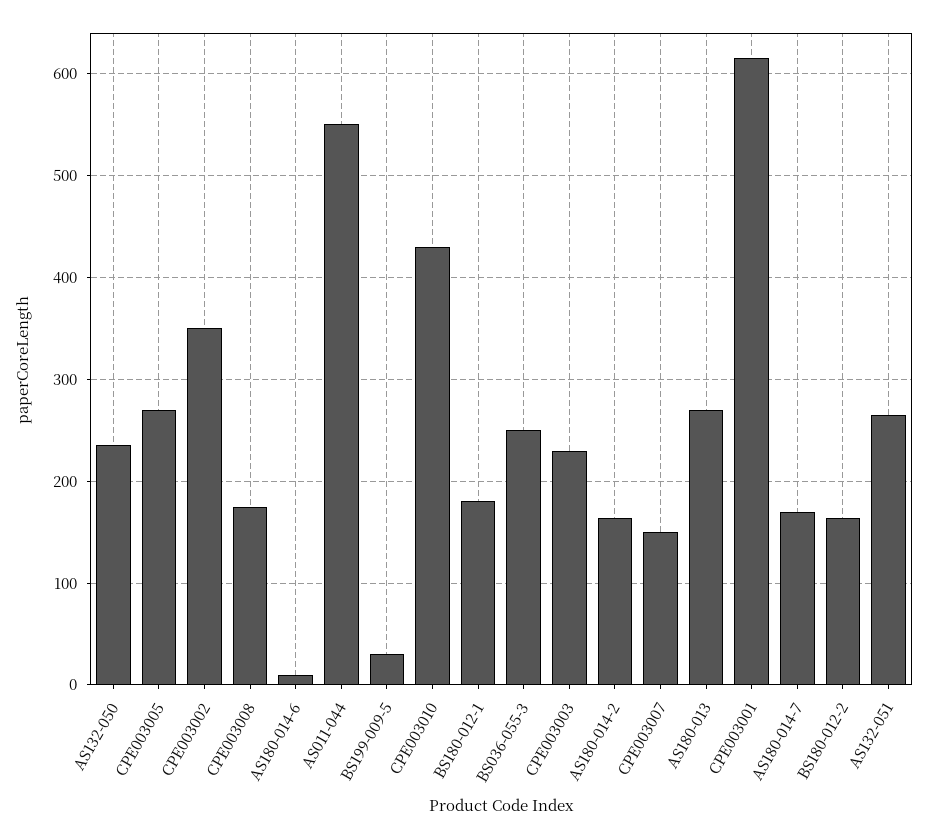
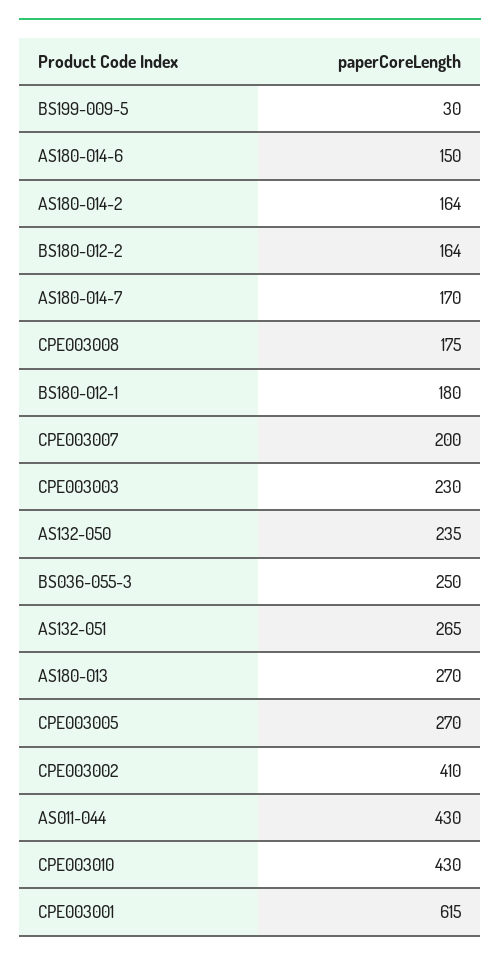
CPE003002: 350 -> 410
AS180-014-6: 10 -> 150
AS011-044: 550 -> 430
CPE003007: 150 -> 200

